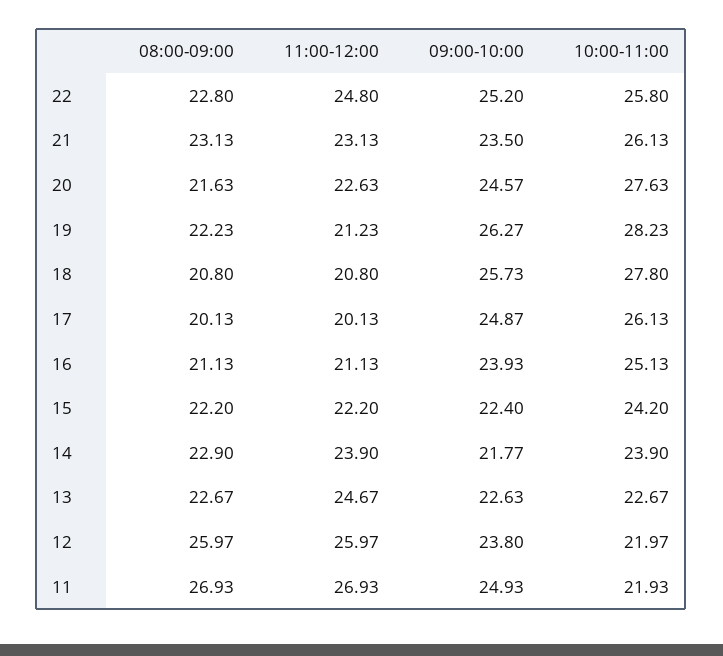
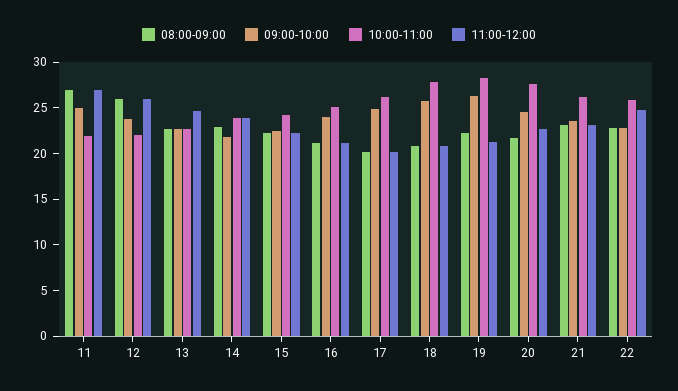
09:00-10:00, 22: 25.2 -> 23

